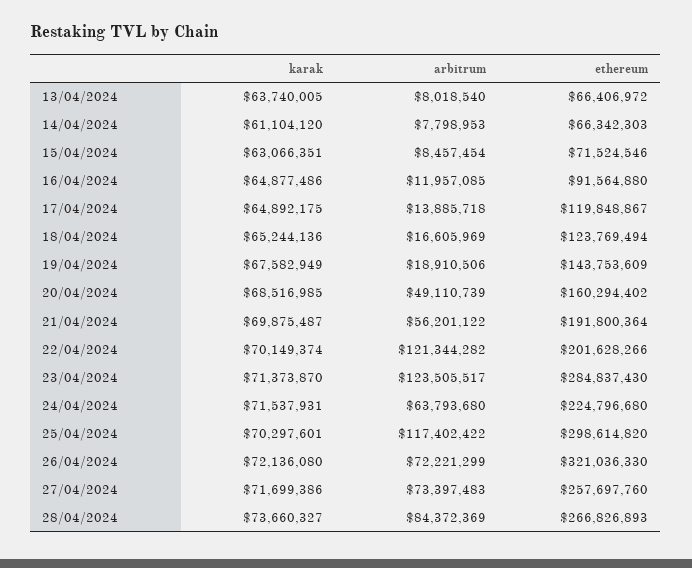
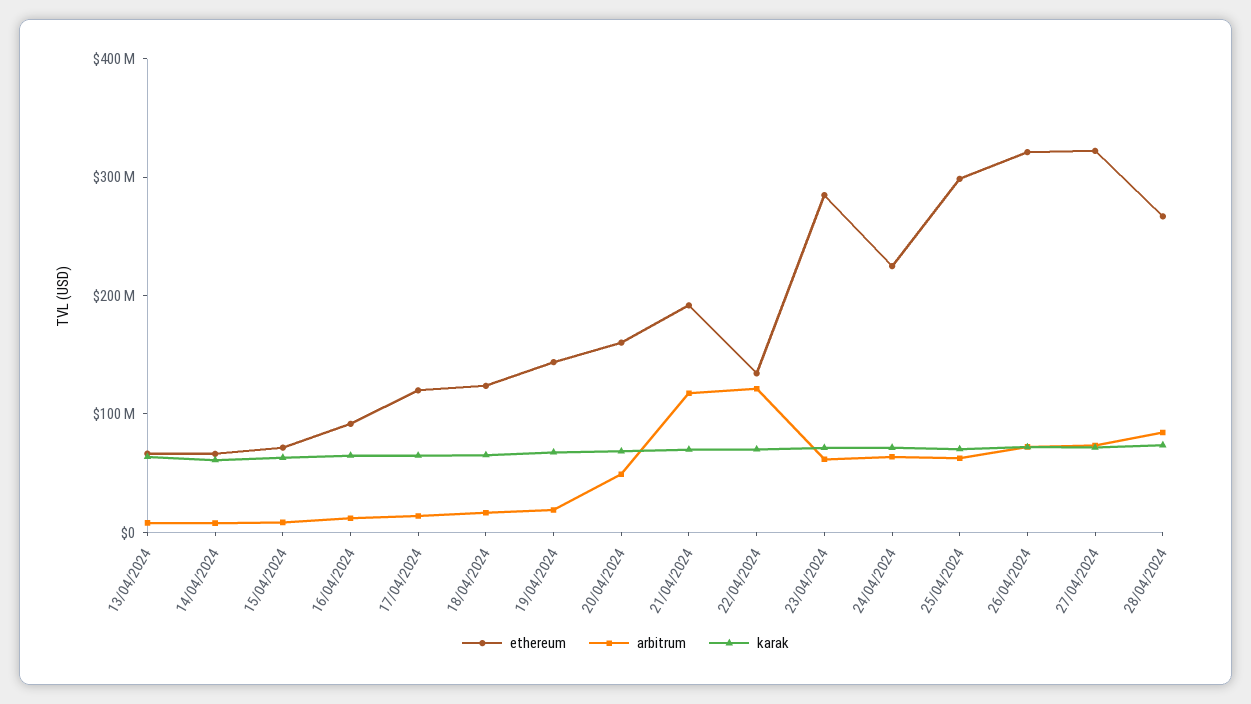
arbitrum, 21/04/2024: 56201122 -> 120000000
ethereum, 22/04/2024: 201628266 -> 140000000
arbitrum, 23/04/2024: 123505517 -> 60000000
arbitrum, 25/04/2024: 117402422 -> 60000000
ethereum, 27/04/2024: 257697760 -> 320000000

